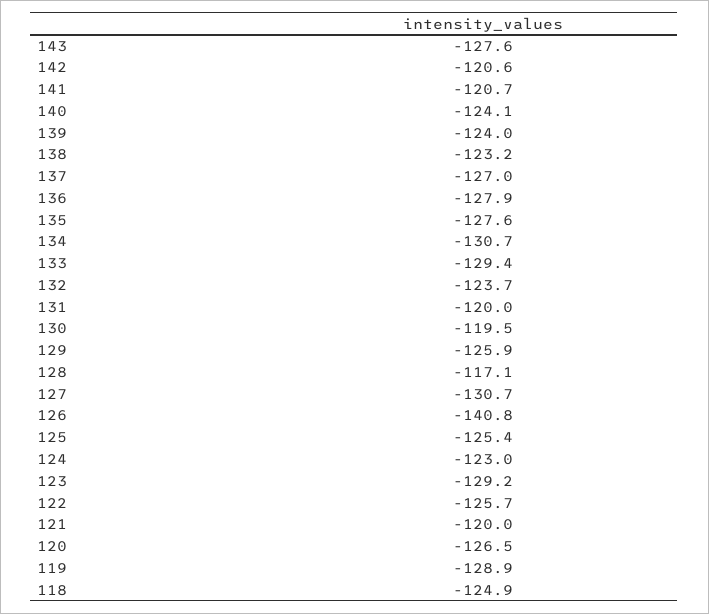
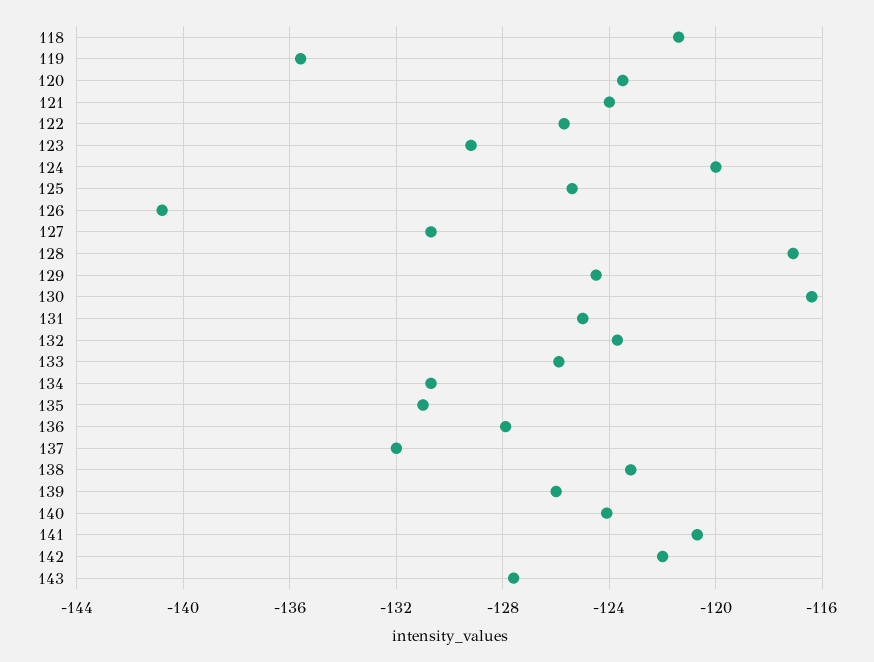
142: -120.6 -> -122
139: -124 -> -126
137: -127 -> -132
135: -127.6 -> -131
133: -129.4 -> -126
131: -120 -> -125
130: -119.5 -> -116.5
129: -125.9 -> -124.5
124: -123 -> -120
121: -120 -> -124
120: -126.5 -> -123.5
119: -128.9 -> -135.5
118: -124.9 -> -121.5

